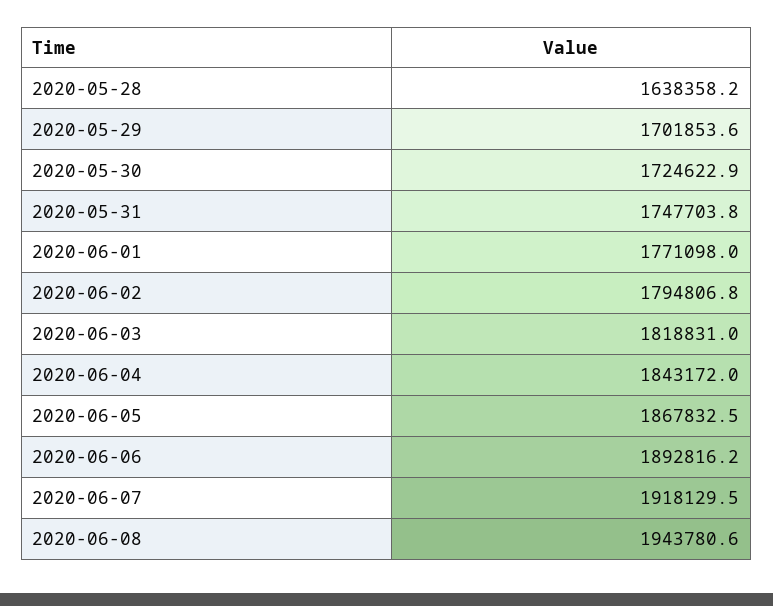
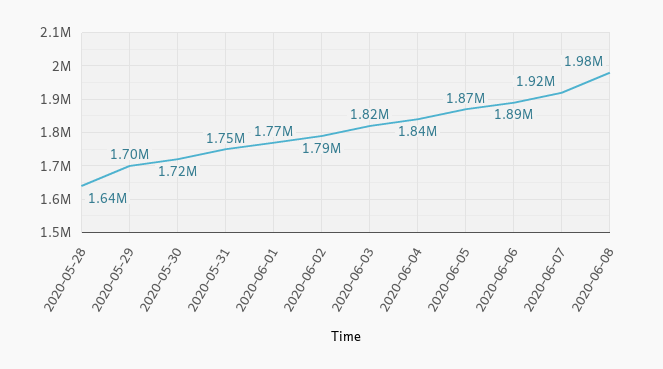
2020-06-08: 1943780.6 -> 1980000

